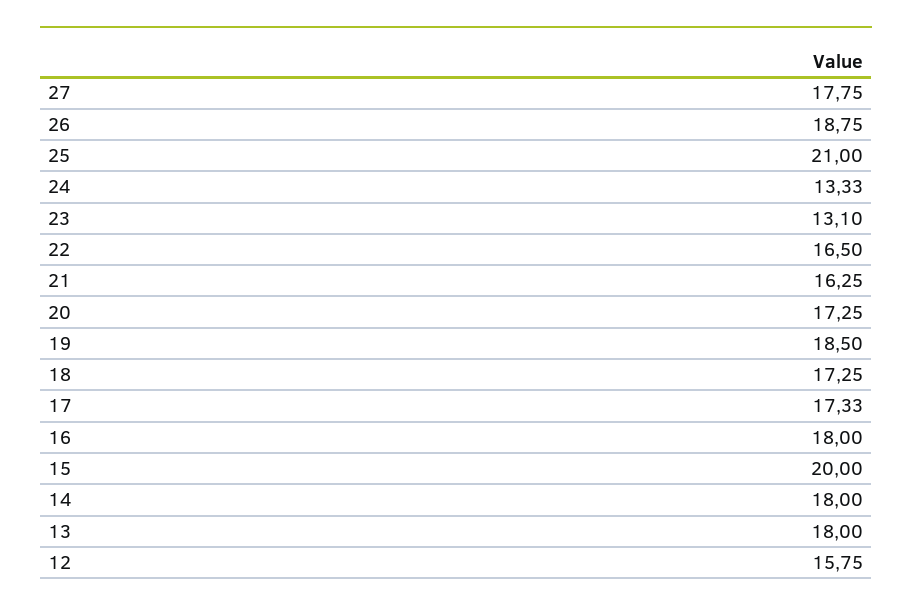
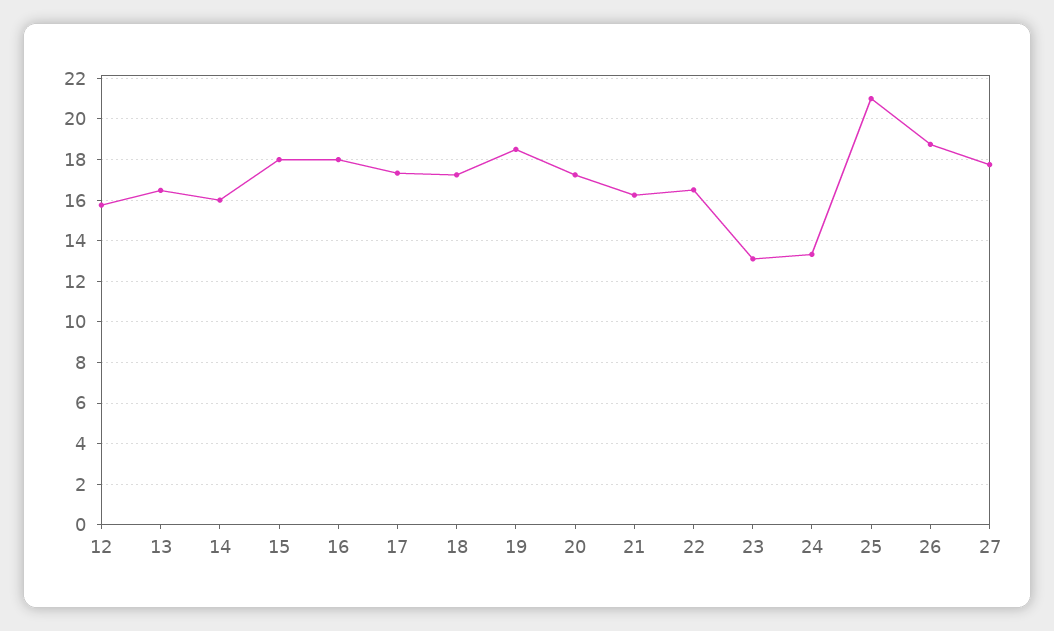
15: 20 -> 18
14: 18 -> 16
13: 18 -> 16.5

